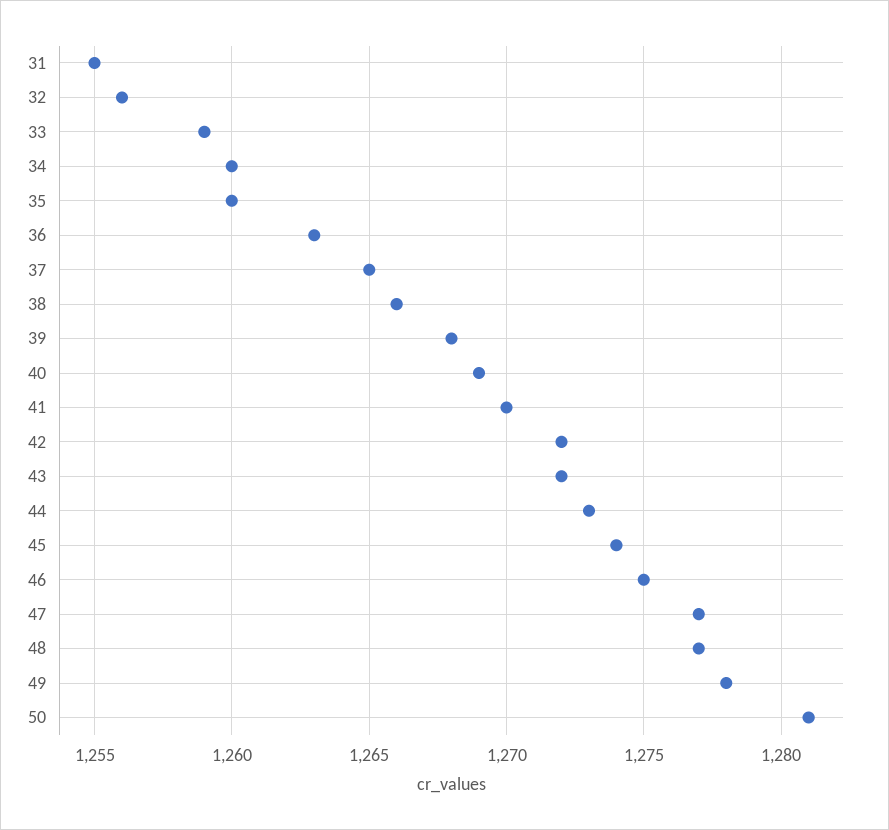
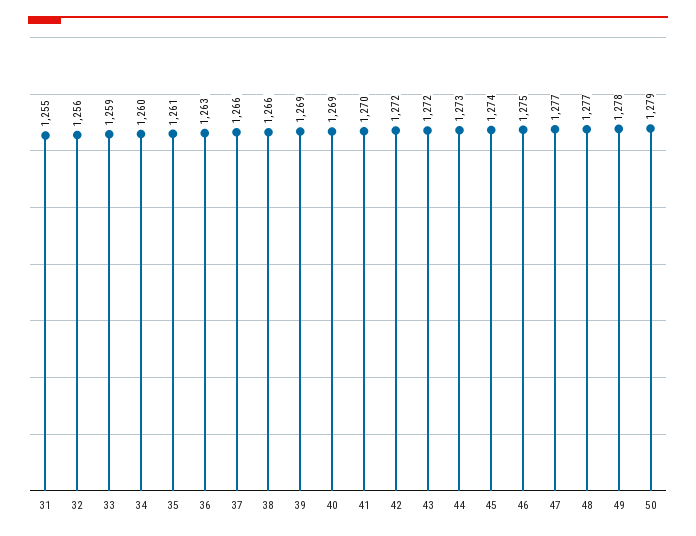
35: 1260 -> 1261
37: 1265 -> 1266
39: 1268 -> 1269
50: 1281 -> 1279

